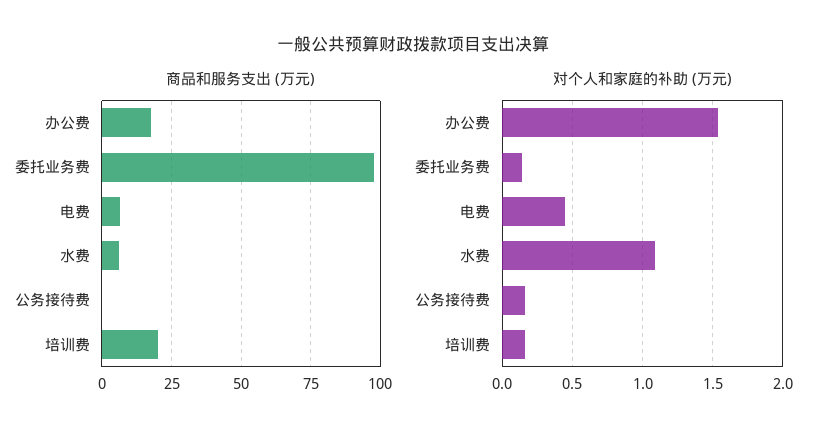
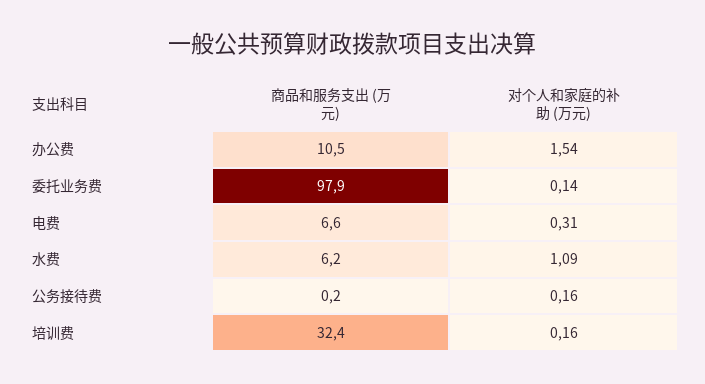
商品和服务支出 (万元), 办公费: 17.5 -> 10.5
商品和服务支出 (万元), 培训费: 20 -> 32.4
对个人和家庭的补助 (万元), 电费: 0.45 -> 0.31

